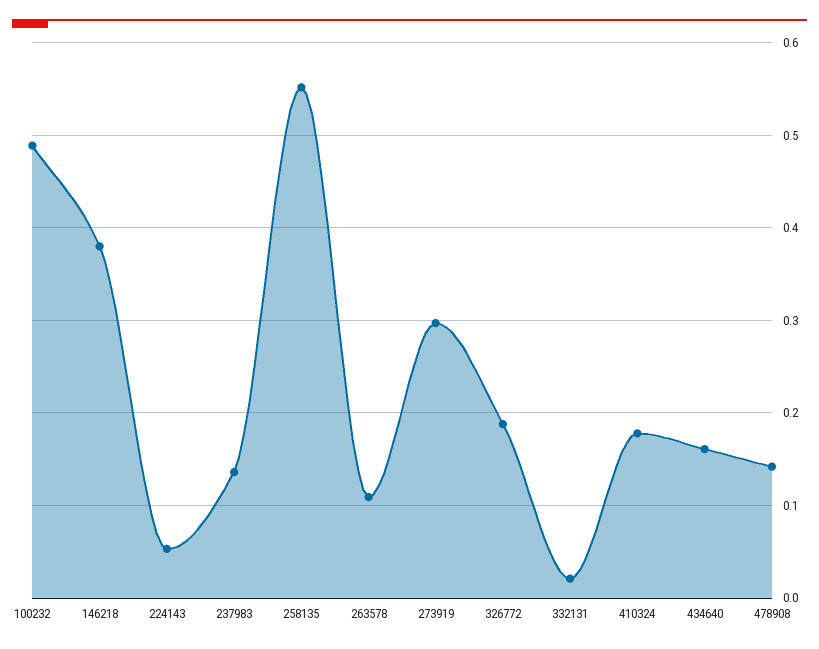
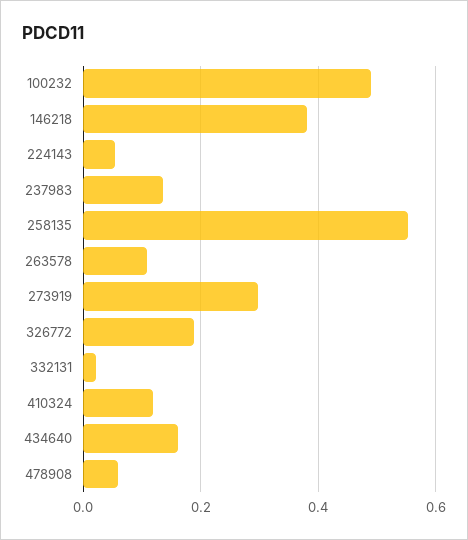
410324: 0.18 -> 0.12
478908: 0.14 -> 0.06

